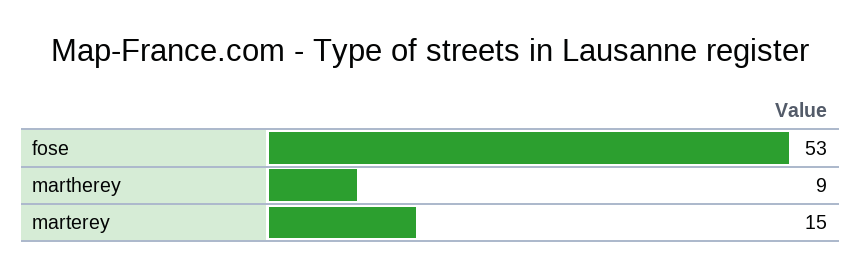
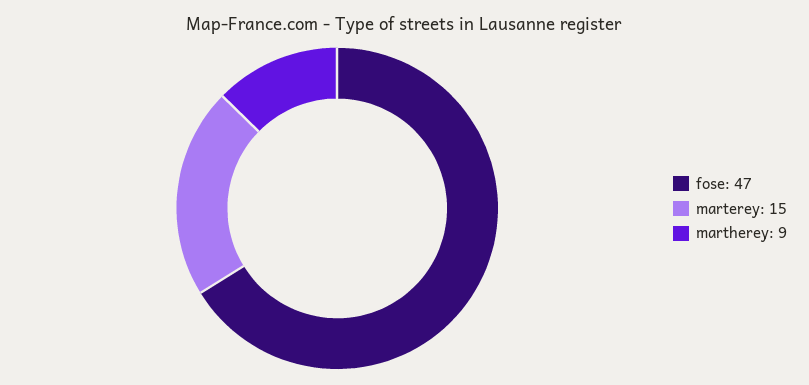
fose: 53 -> 47

